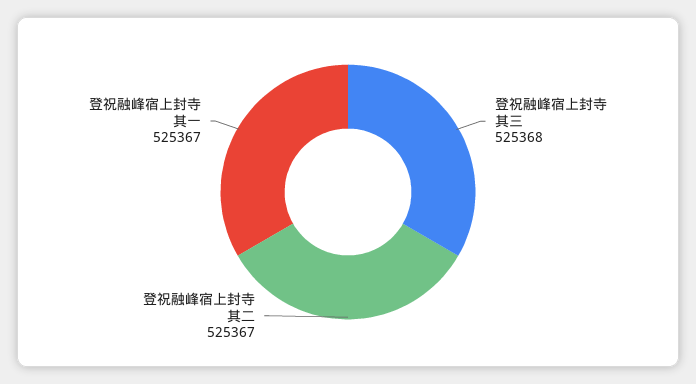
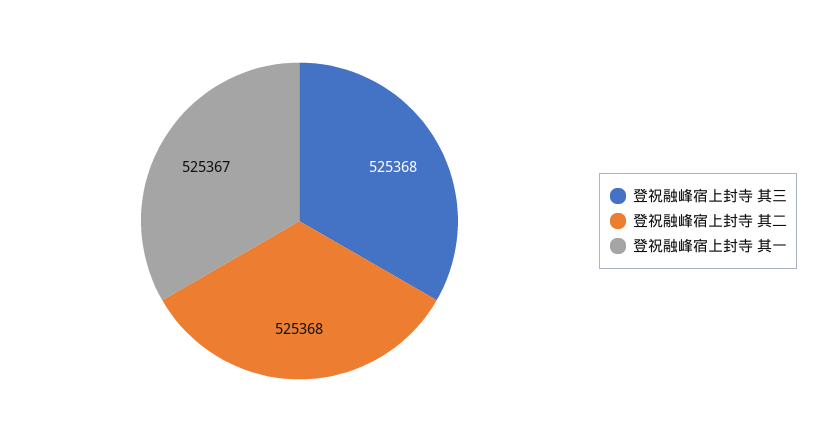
登祝融峰宿上封寺 其二: 525367 -> 525368

